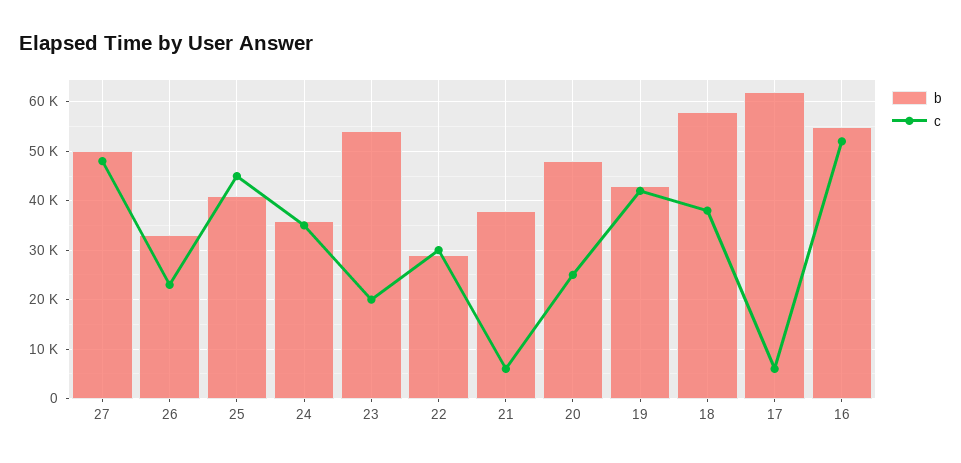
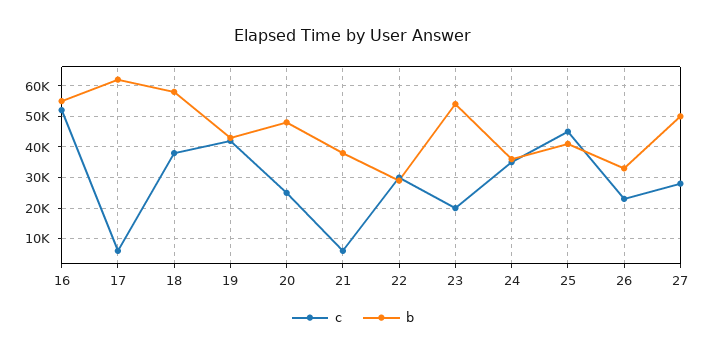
c, 27: 48000 -> 28000

